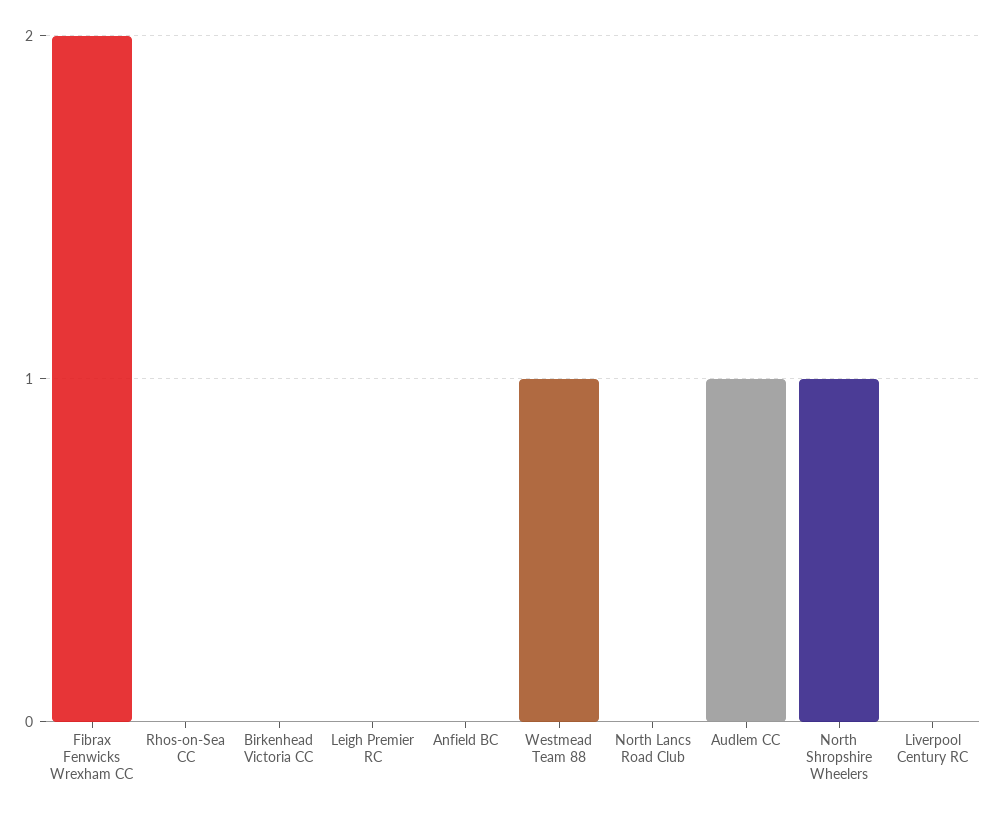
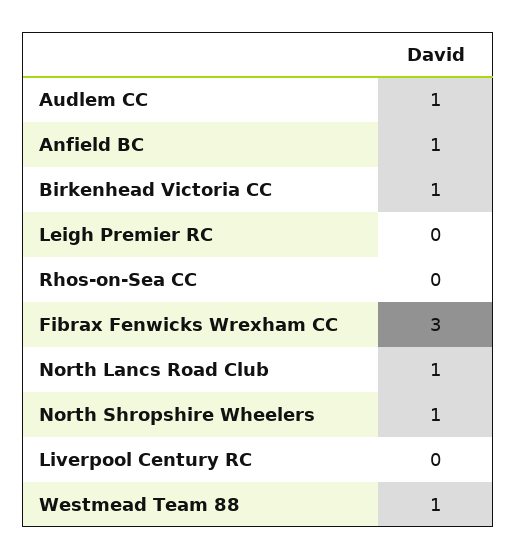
Fibrax Fenwicks Wrexham CC: 2 -> 3
Birkenhead Victoria CC: 0 -> 1
Anfield BC: 0 -> 1
North Lancs Road Club: 0 -> 1

